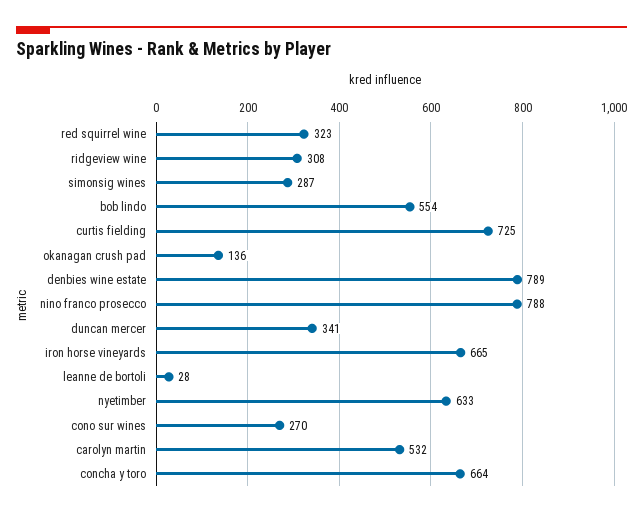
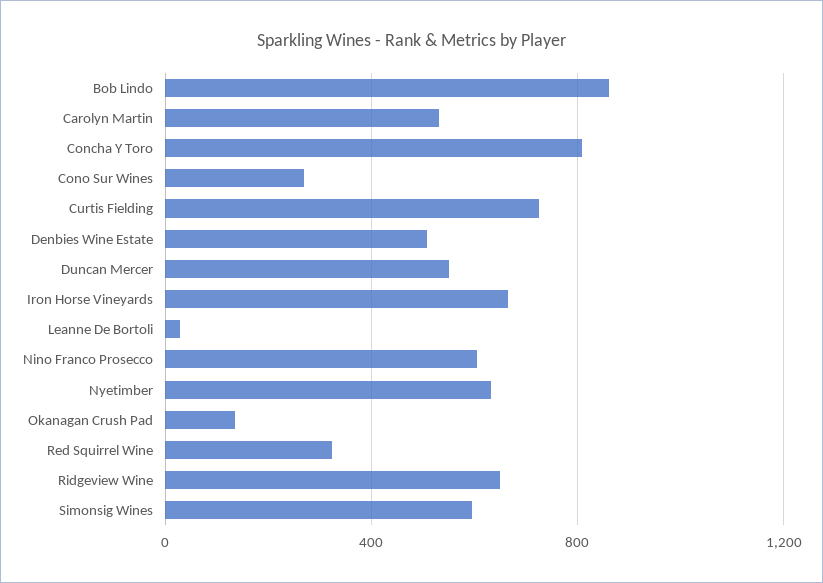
ridgeview wine: 308 -> 650
simonsig wines: 287 -> 600
bob lindo: 554 -> 850
denbies wine estate: 789 -> 500
nino franco prosecco: 788 -> 600
duncan mercer: 341 -> 550
concha y toro: 664 -> 800

